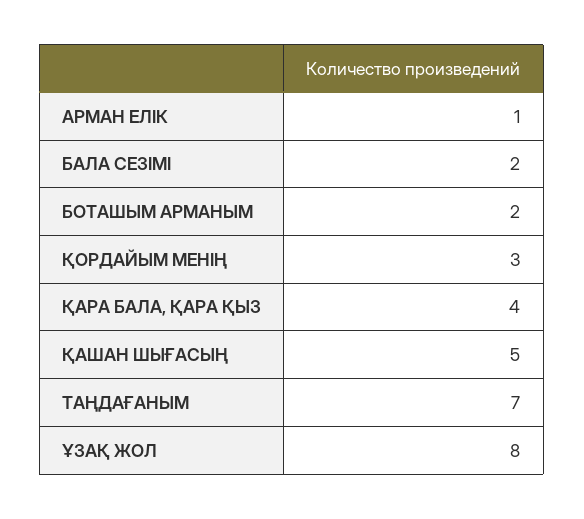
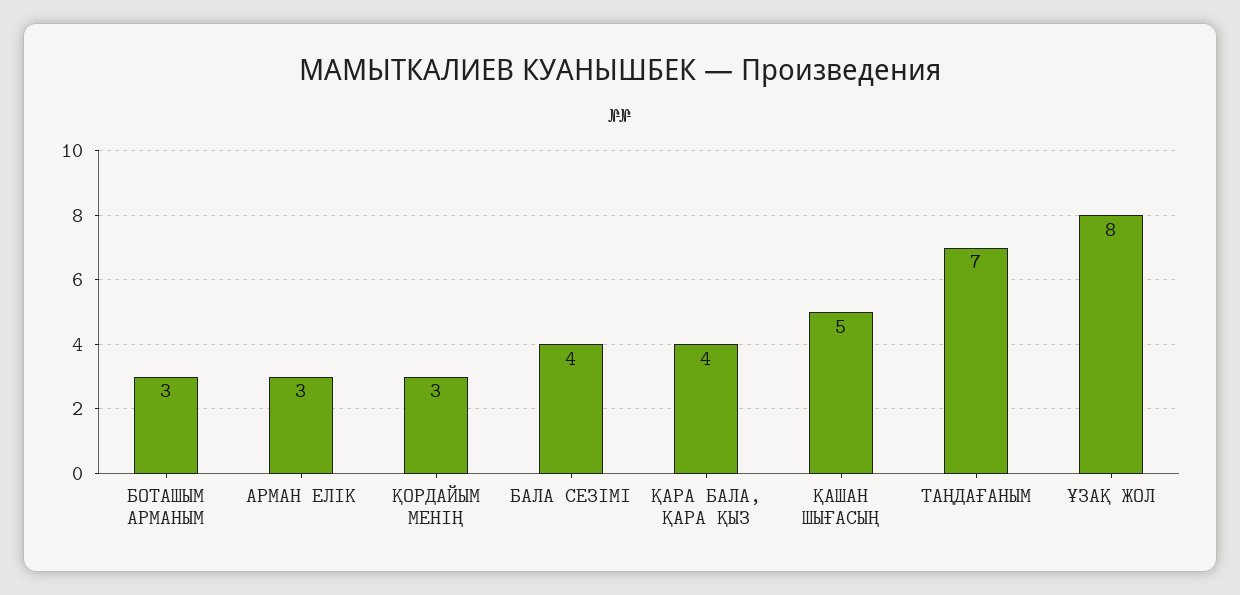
АРМАН ЕЛІК: 1 -> 3
БАЛА СЕЗІМІ: 2 -> 4
БОТАШЫМ АРМАНЫМ: 2 -> 3

